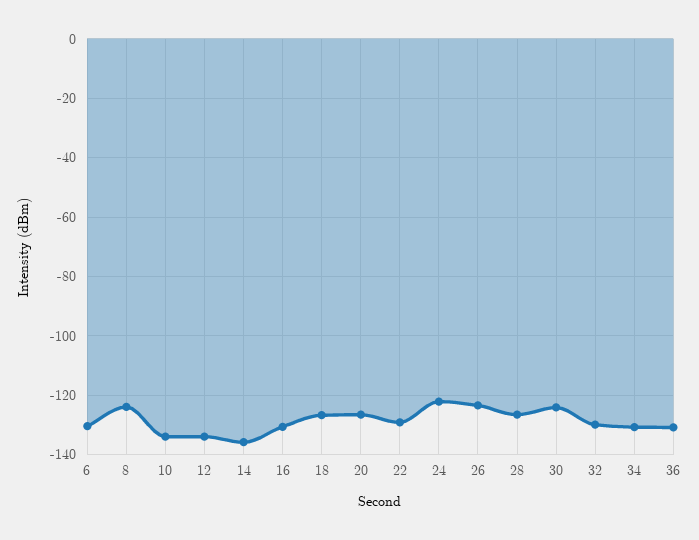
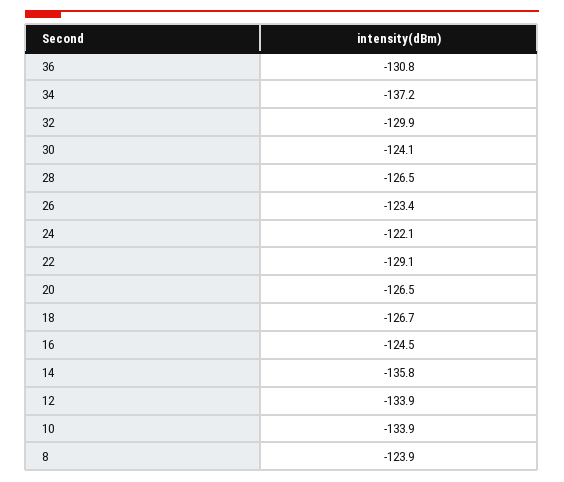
6: -130 -> none
16: -130 -> -124.5
34: -130 -> -137.2

